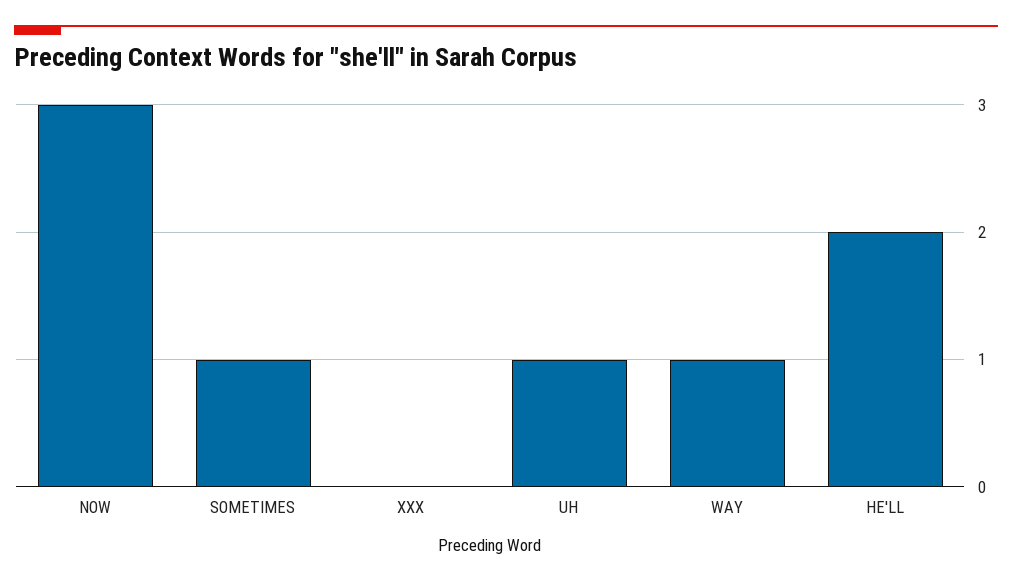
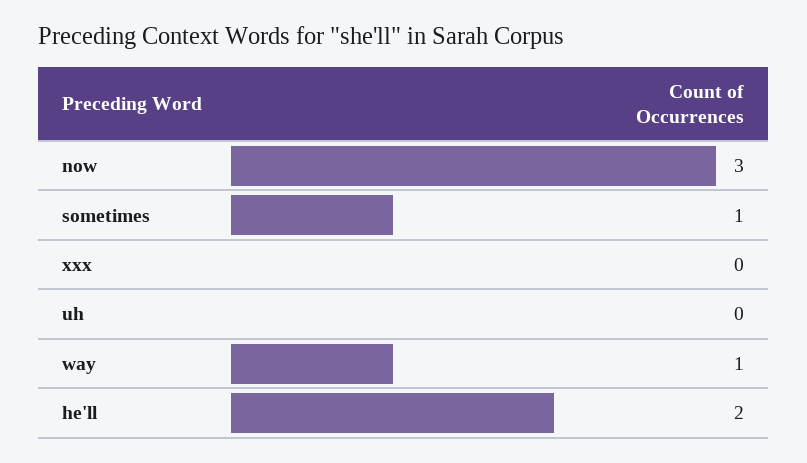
UH: 1 -> 0

